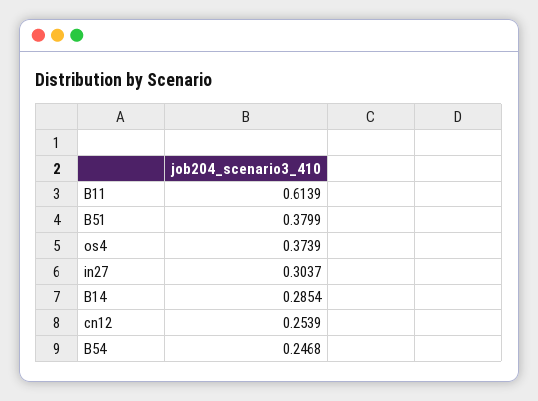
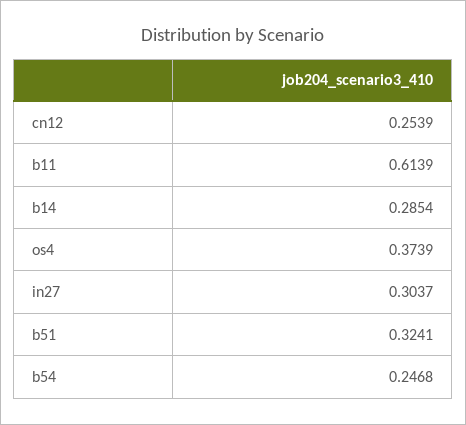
B51: 0.3799 -> 0.3241

